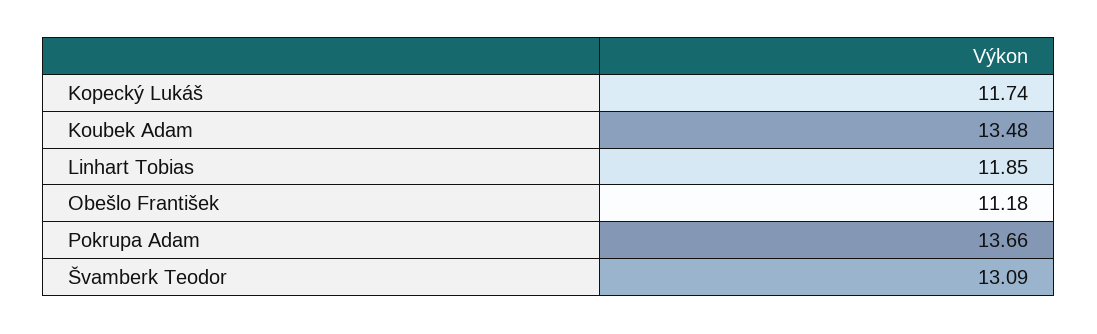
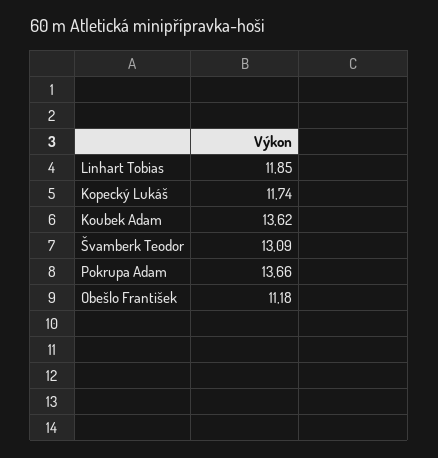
Koubek Adam: 13.48 -> 13.62

